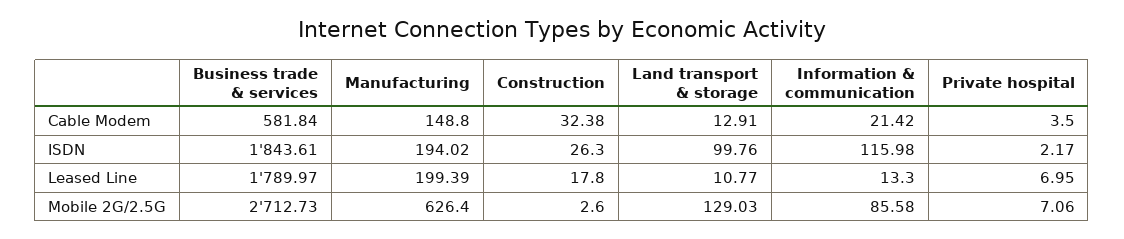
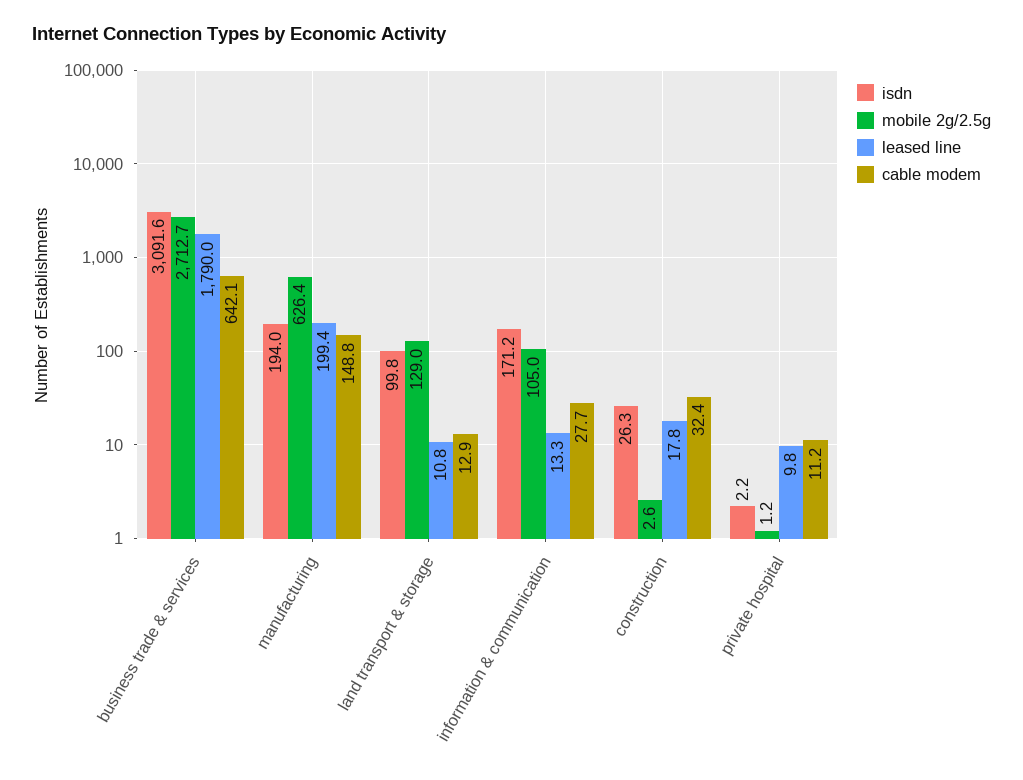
Cable Modem, Business trade & services: 581.84 -> 642.1
Cable Modem, Information & communication: 21.42 -> 27.7
Cable Modem, Private hospital: 3.5 -> 11.2
ISDN, Business trade & services: 1843.61 -> 3091.6
ISDN, Information & communication: 115.98 -> 171.2
Leased Line, Private hospital: 6.95 -> 9.8
Mobile 2G/2.5G, Information & communication: 85.58 -> 105
Mobile 2G/2.5G, Private hospital: 7.06 -> 1.2

